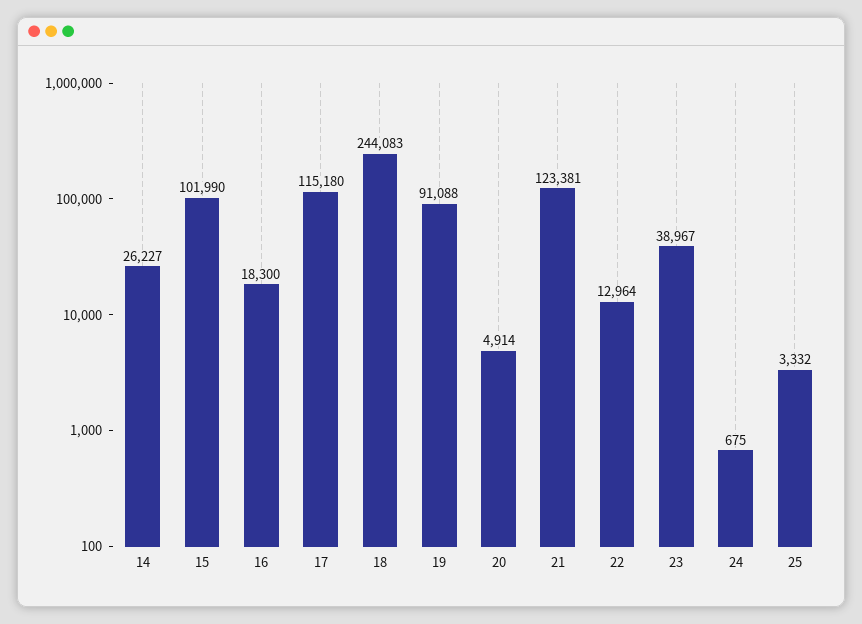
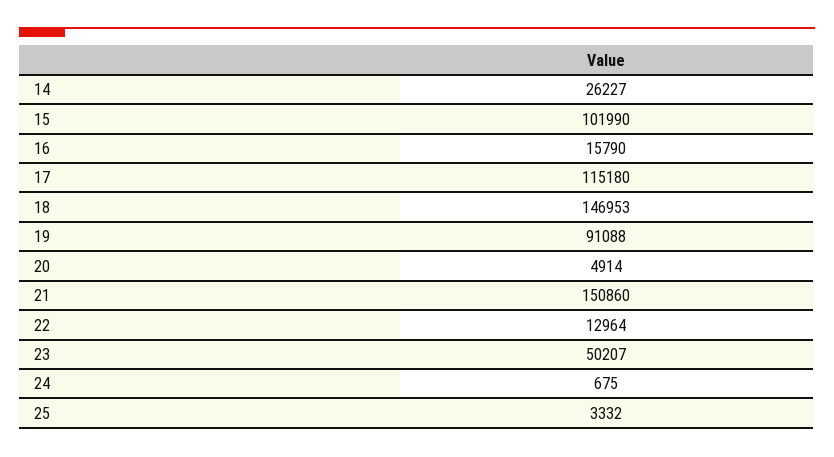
16: 18300 -> 15790
18: 244083 -> 146953
21: 123381 -> 150860
23: 38967 -> 50207

